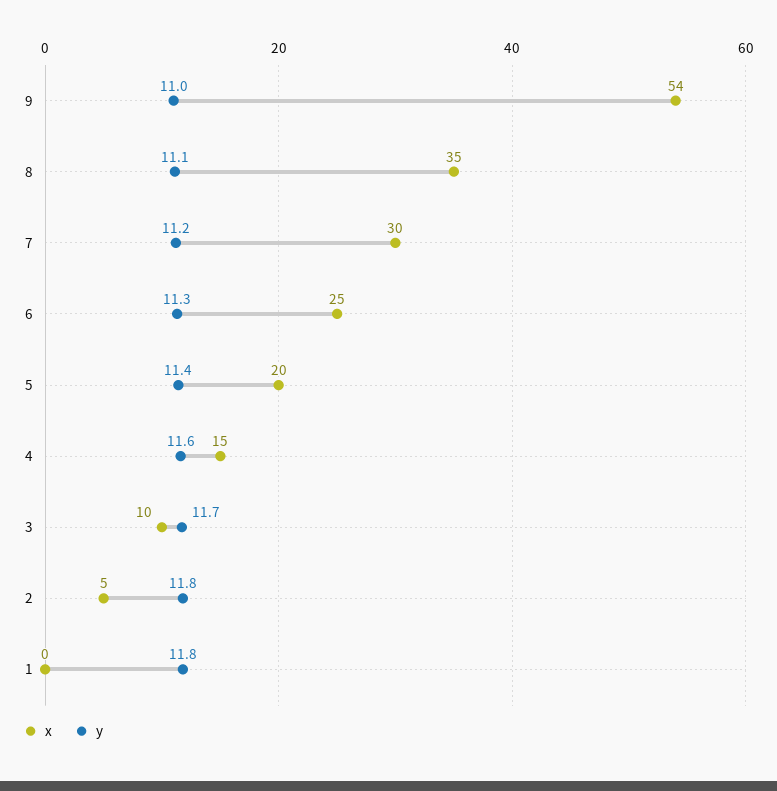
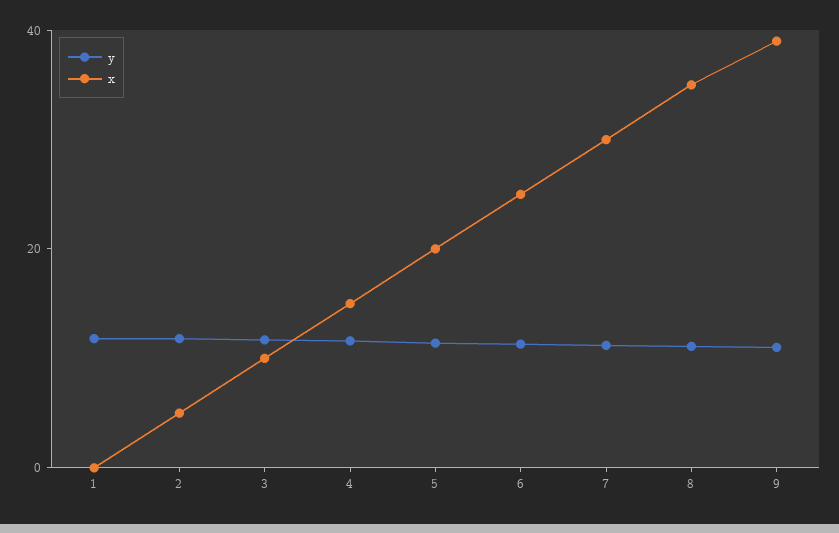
x, 9: 54 -> 40

